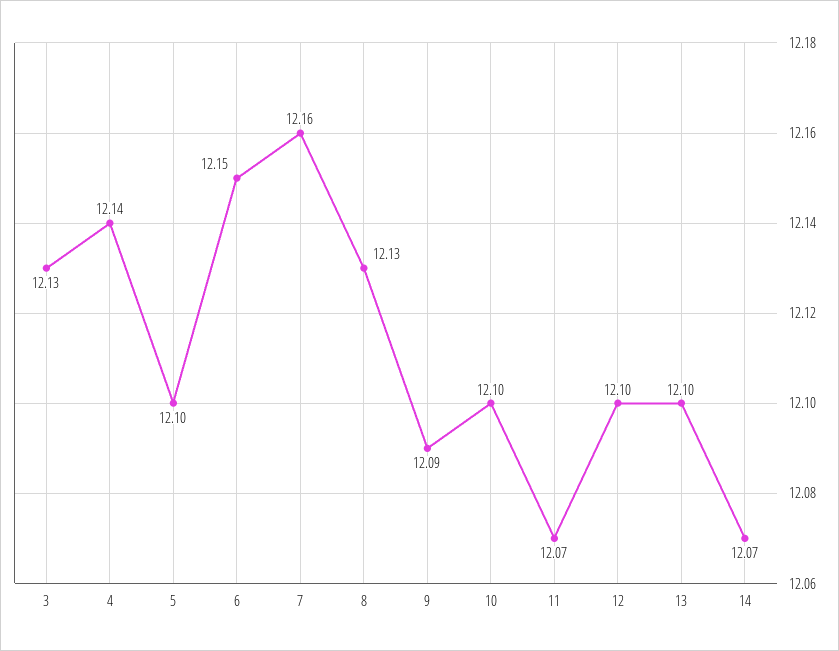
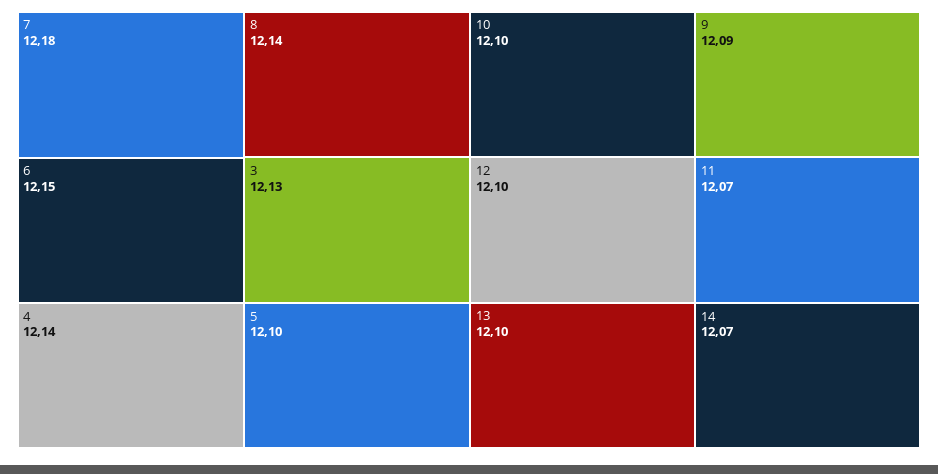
7: 12.16 -> 12.18
8: 12.13 -> 12.14

